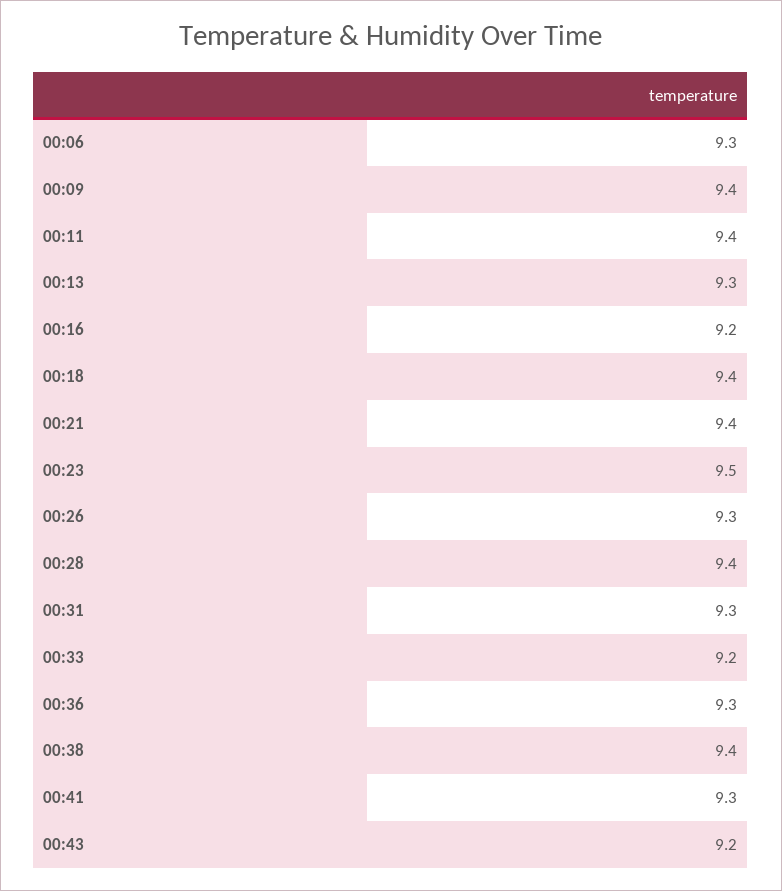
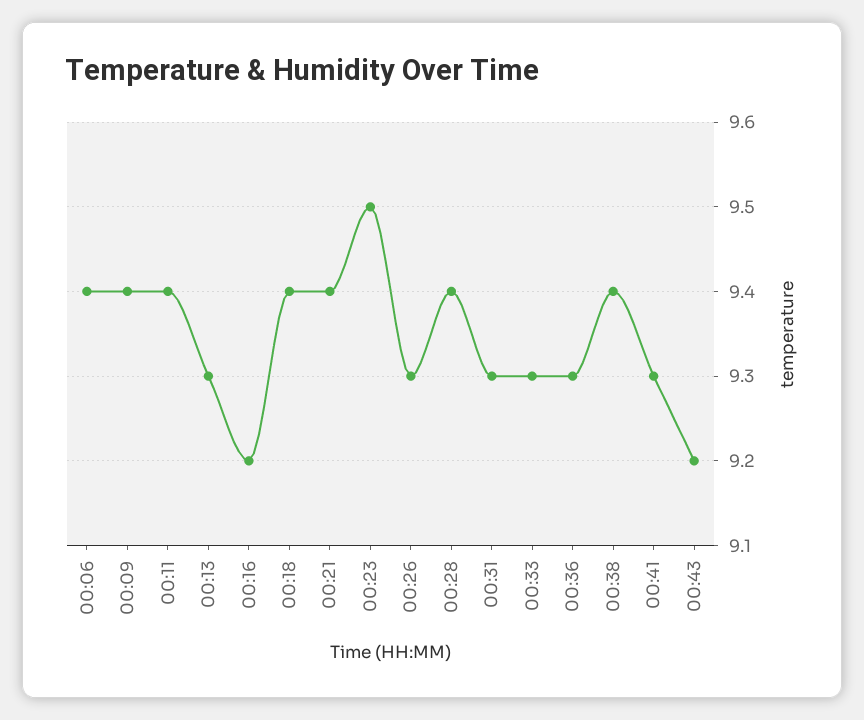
00:06: 9.3 -> 9.4
00:33: 9.2 -> 9.3

